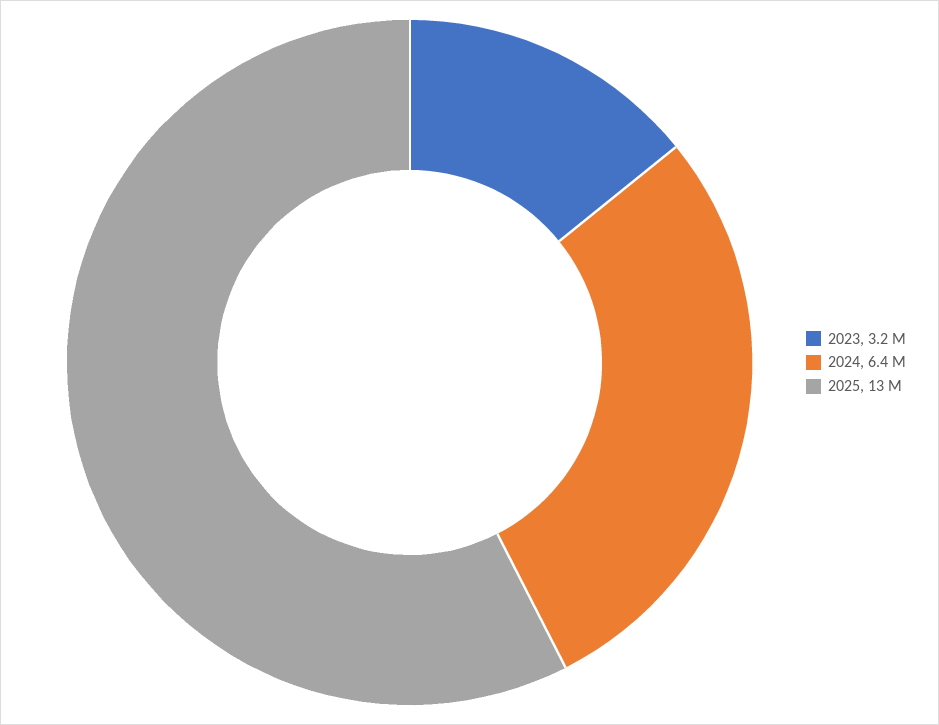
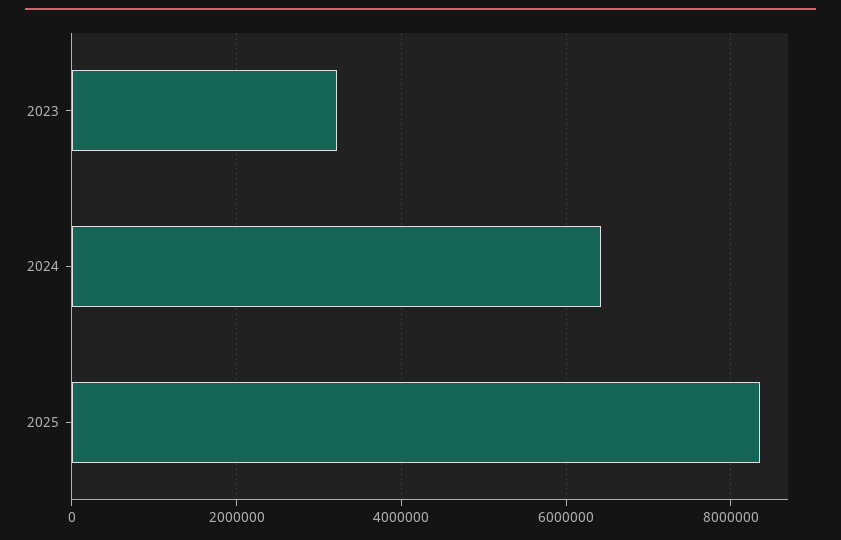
2025: 13000000 -> 8400000

